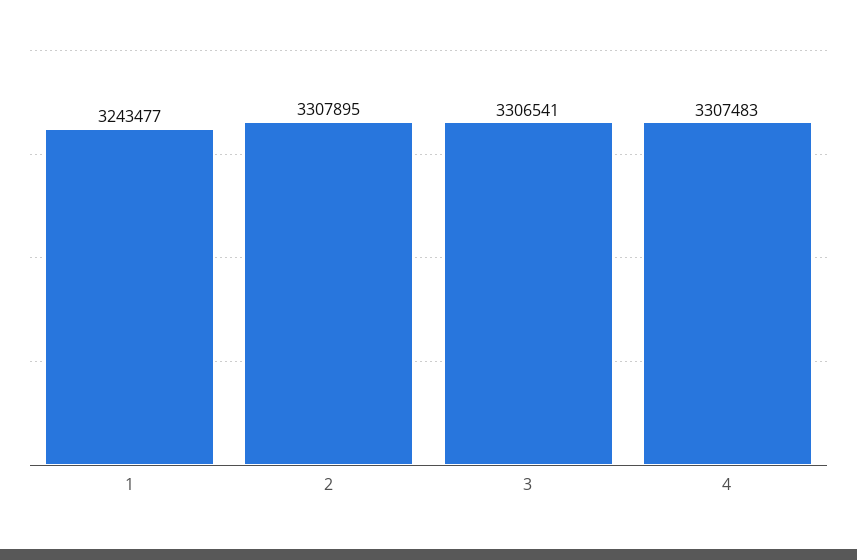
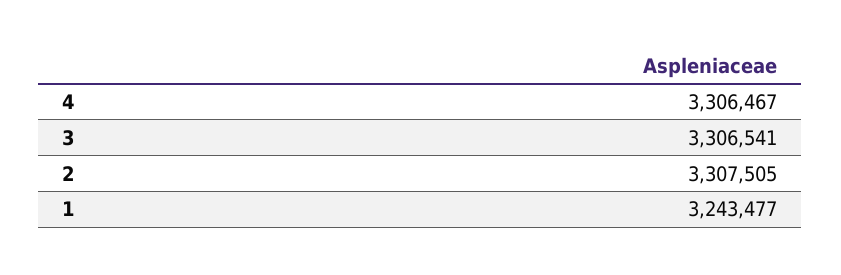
2: 3307895 -> 3307505
4: 3307483 -> 3306467

